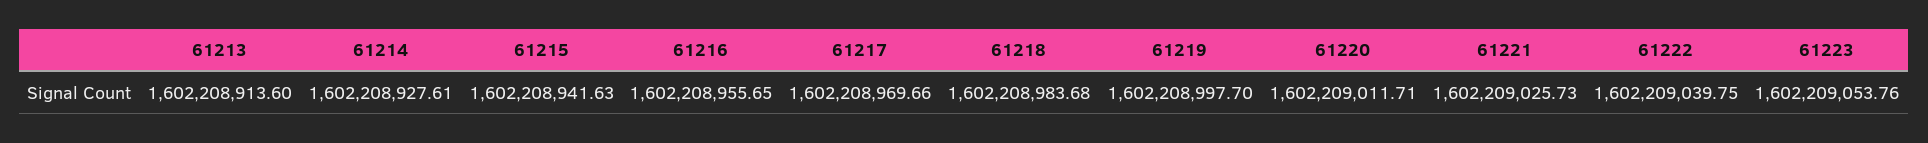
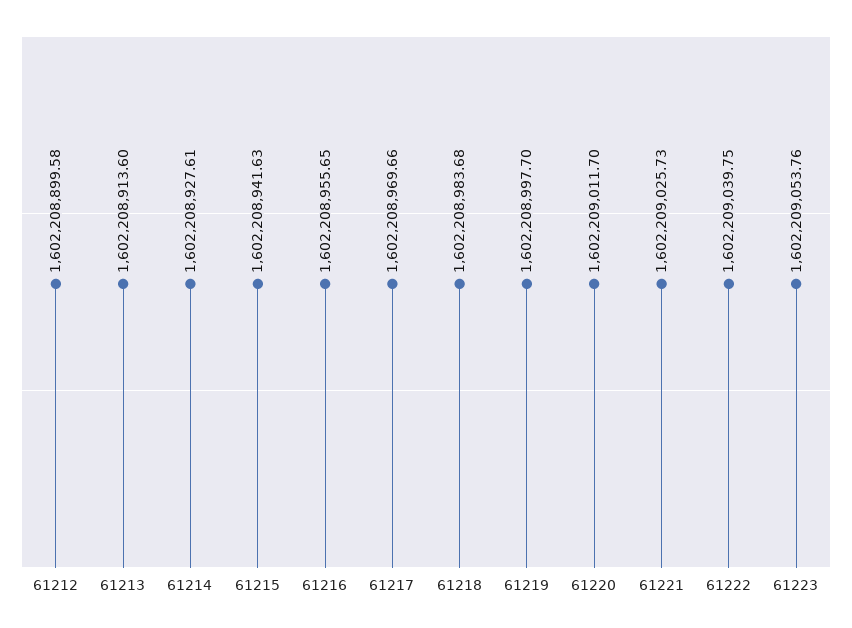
61220: 1602209011.71 -> 1602209011.7
61212: none -> 1602208899.58

